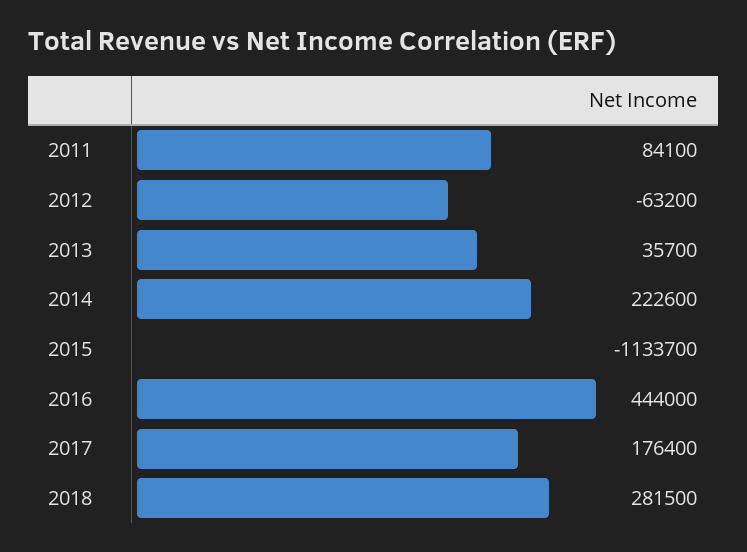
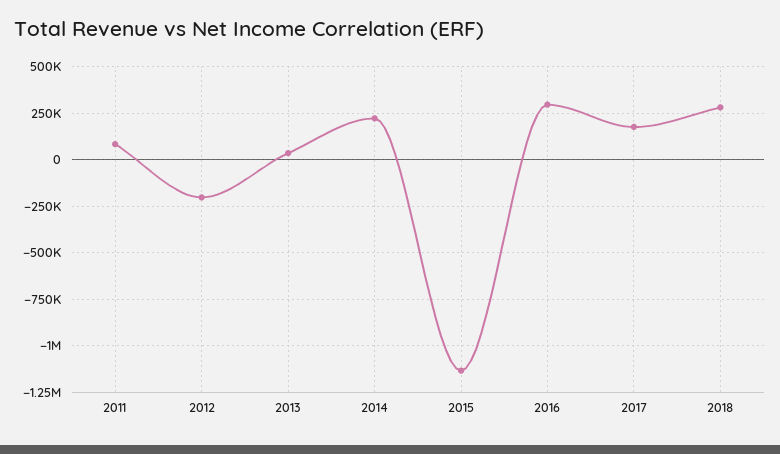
2012: -63200 -> -200000
2016: 444000 -> 300000

